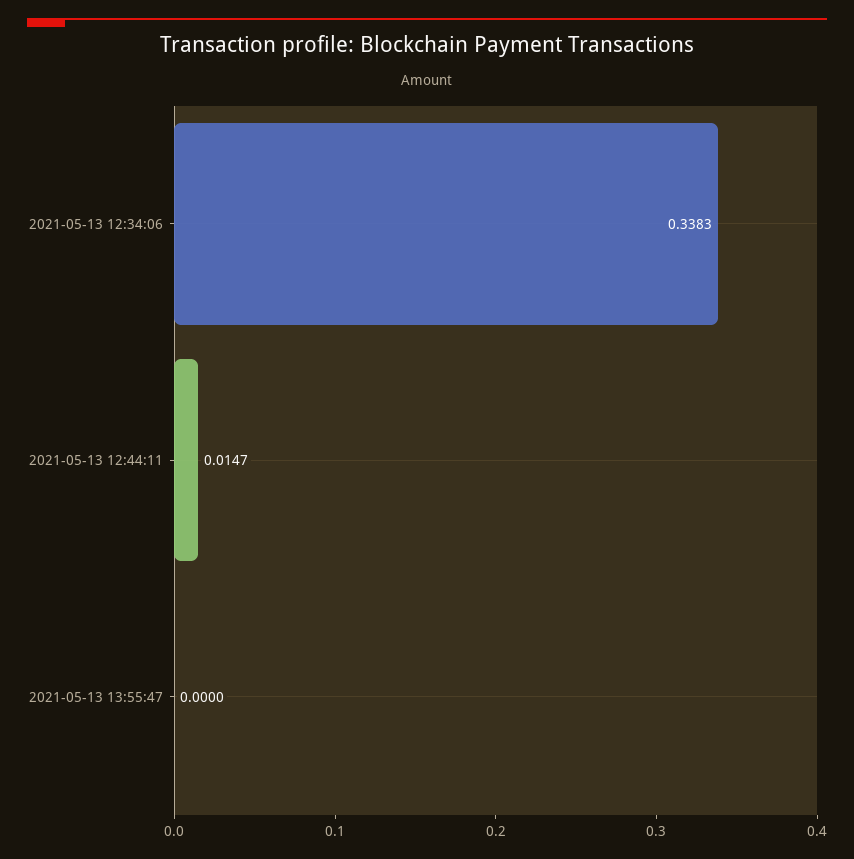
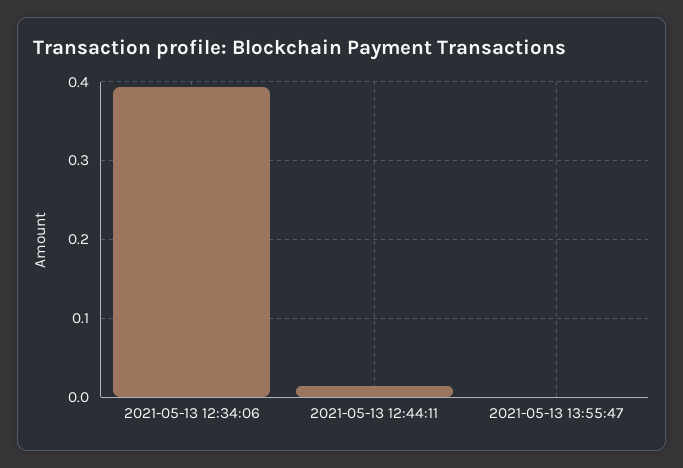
2021-05-13 12:34:06: 0.3383 -> 0.39

